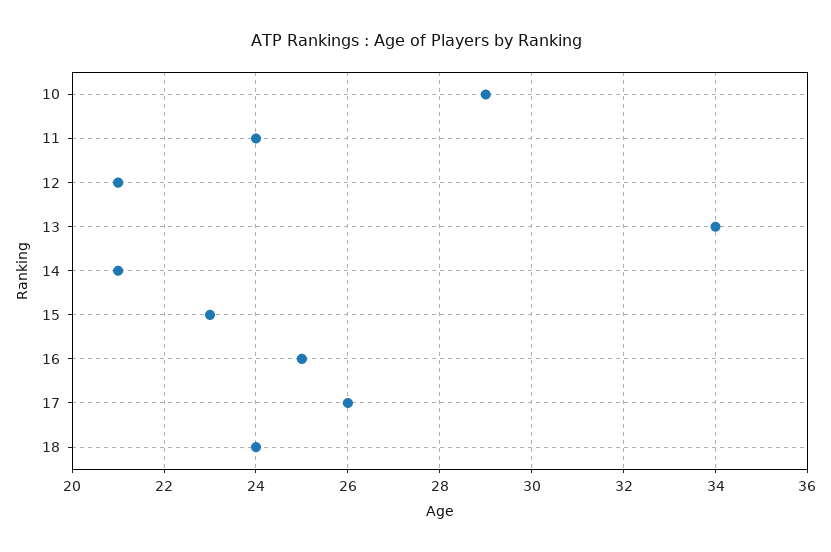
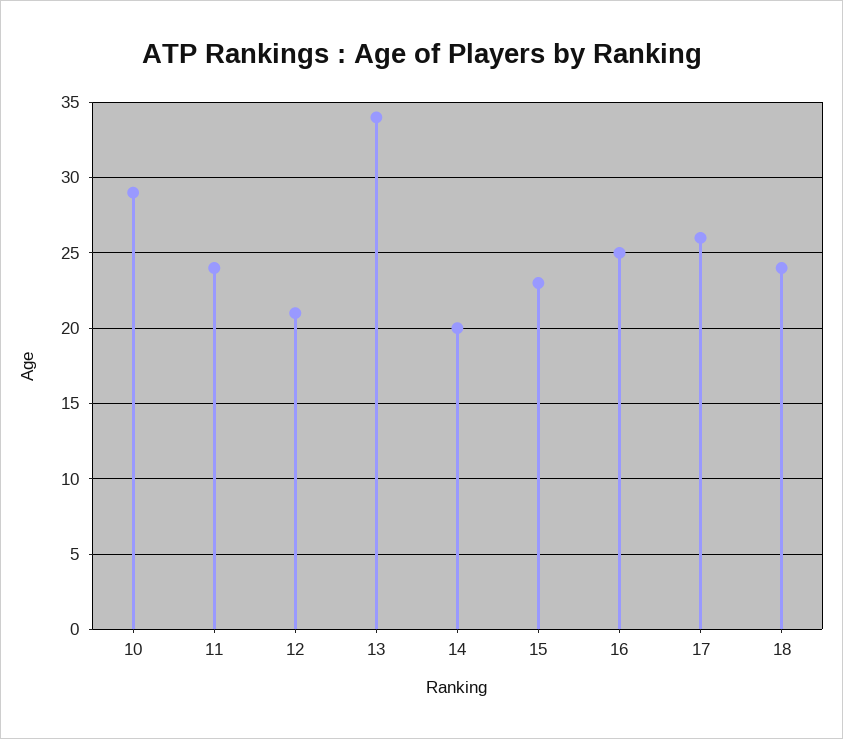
14: 21 -> 20

